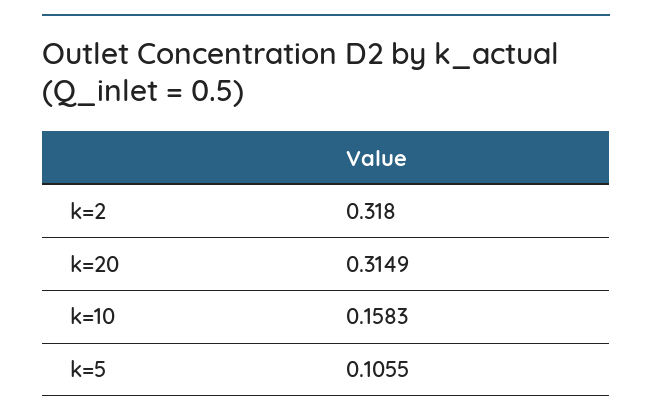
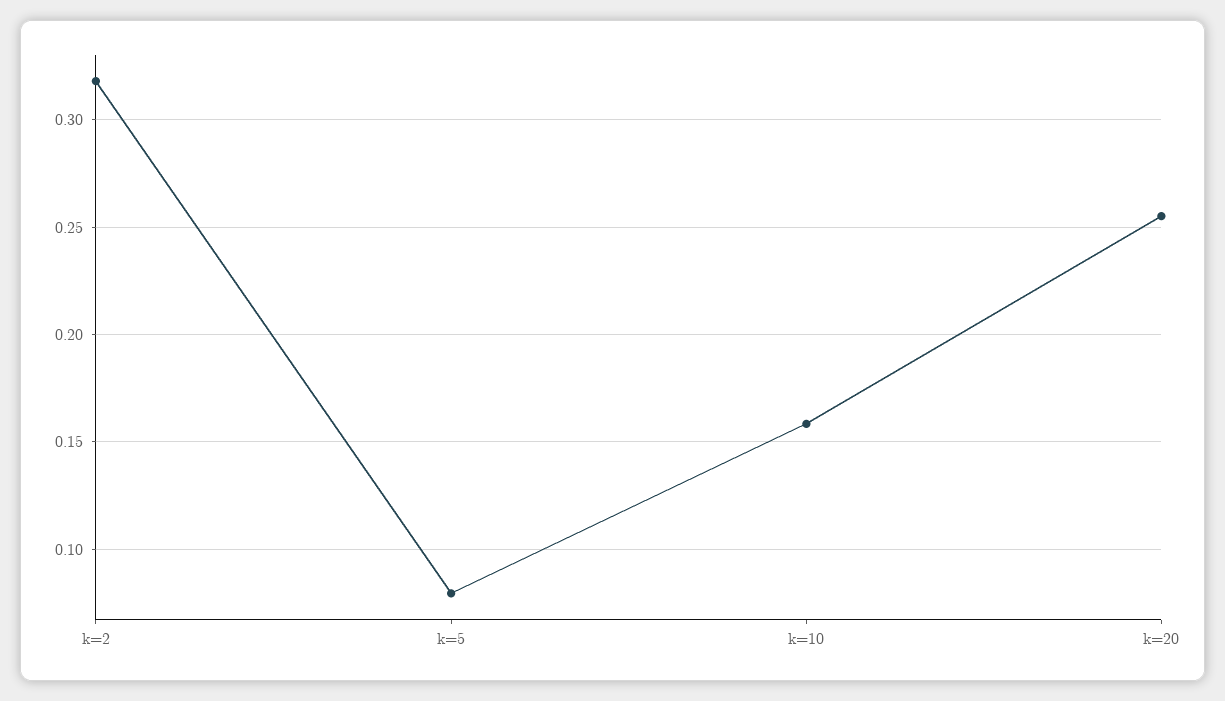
k=20: 0.3149 -> 0.255
k=5: 0.1055 -> 0.08

